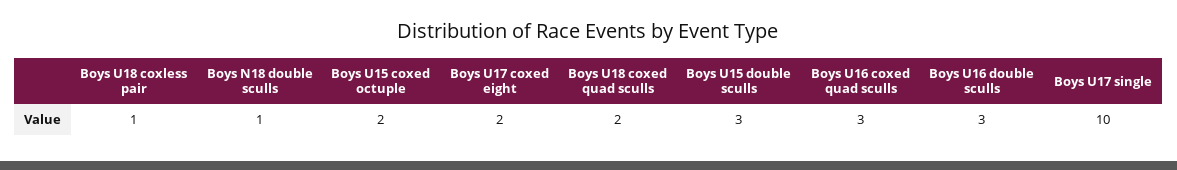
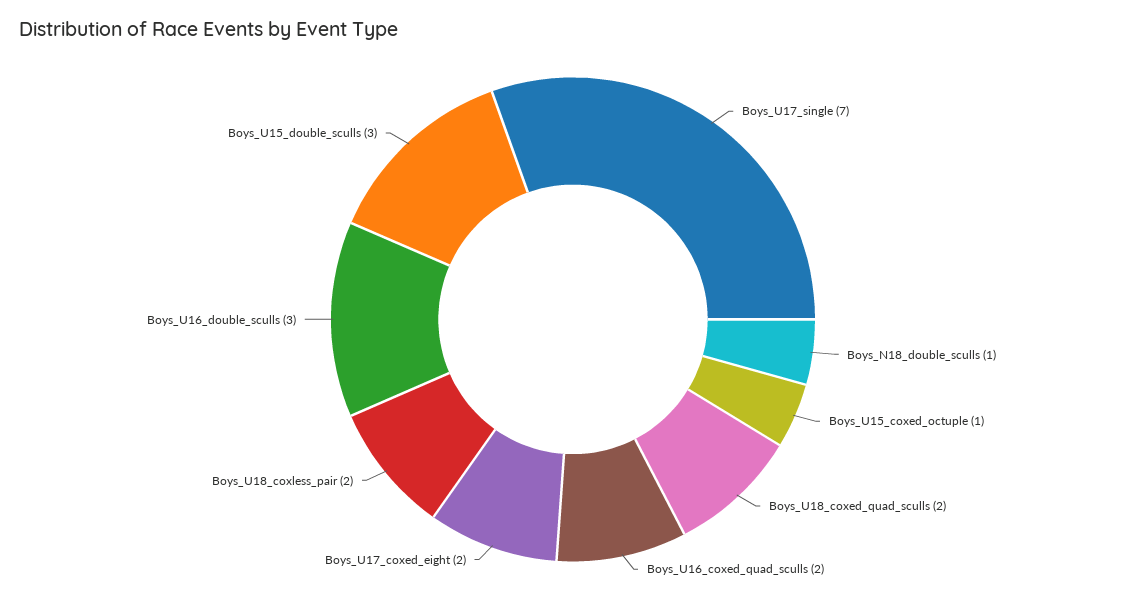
Boys U18 coxless pair: 1 -> 2
Boys U15 coxed octuple: 2 -> 1
Boys U16 coxed quad sculls: 3 -> 2
Boys U17 single: 10 -> 7

